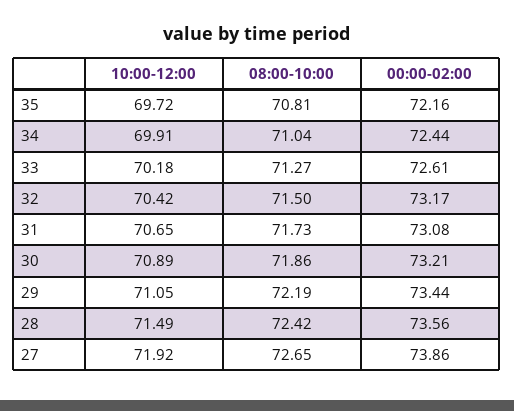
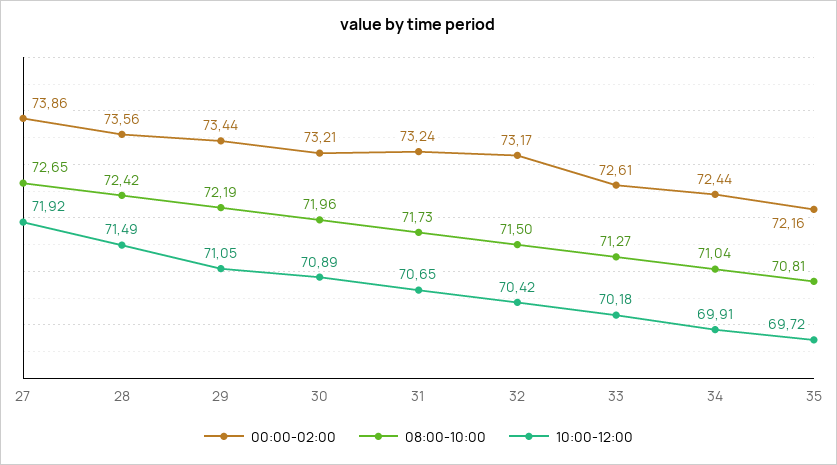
00:00-02:00, 31: 73.08 -> 73.24
08:00-10:00, 30: 71.86 -> 71.96

